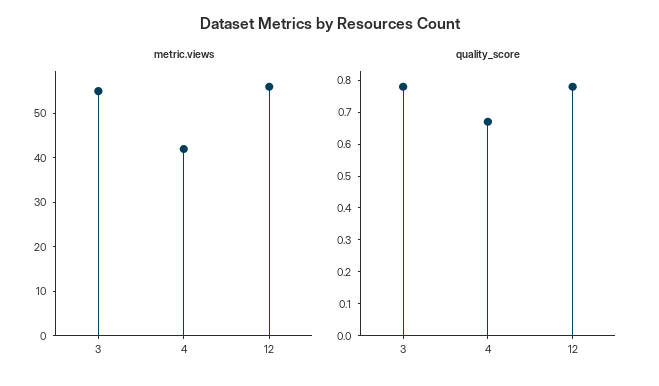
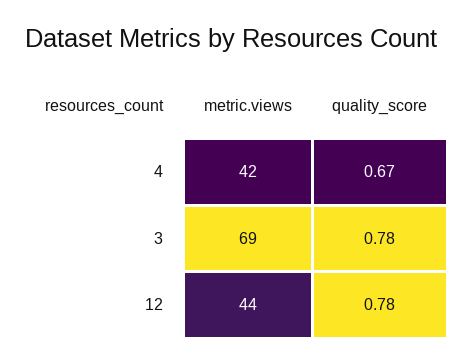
metric.views, 3: 55 -> 69
metric.views, 12: 55 -> 44

